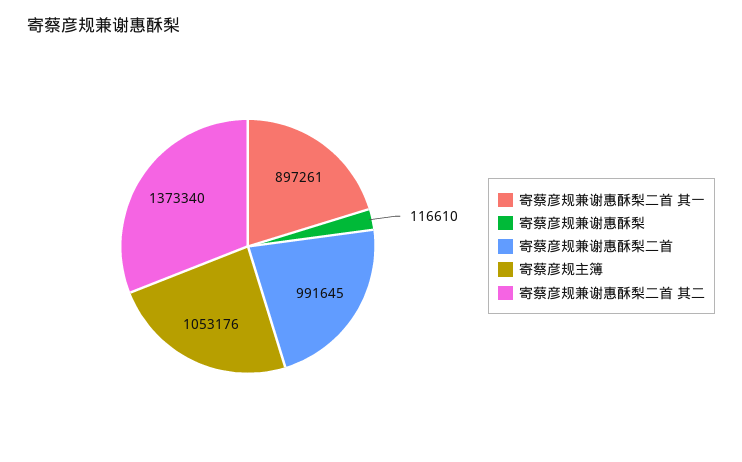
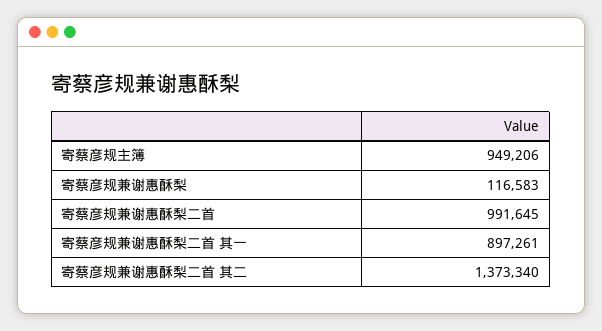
寄蔡彦规兼谢惠酥梨: 116610 -> 116583
寄蔡彦规主簿: 1053176 -> 949206

